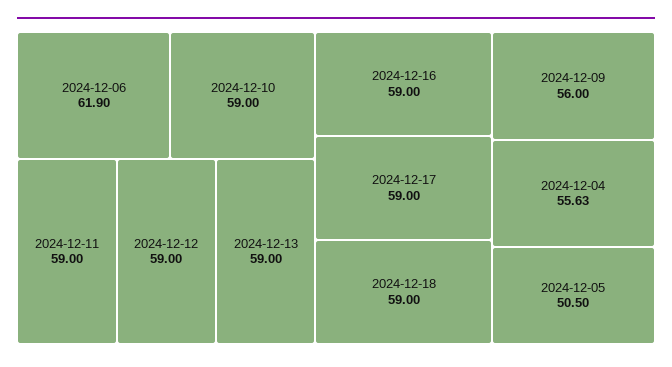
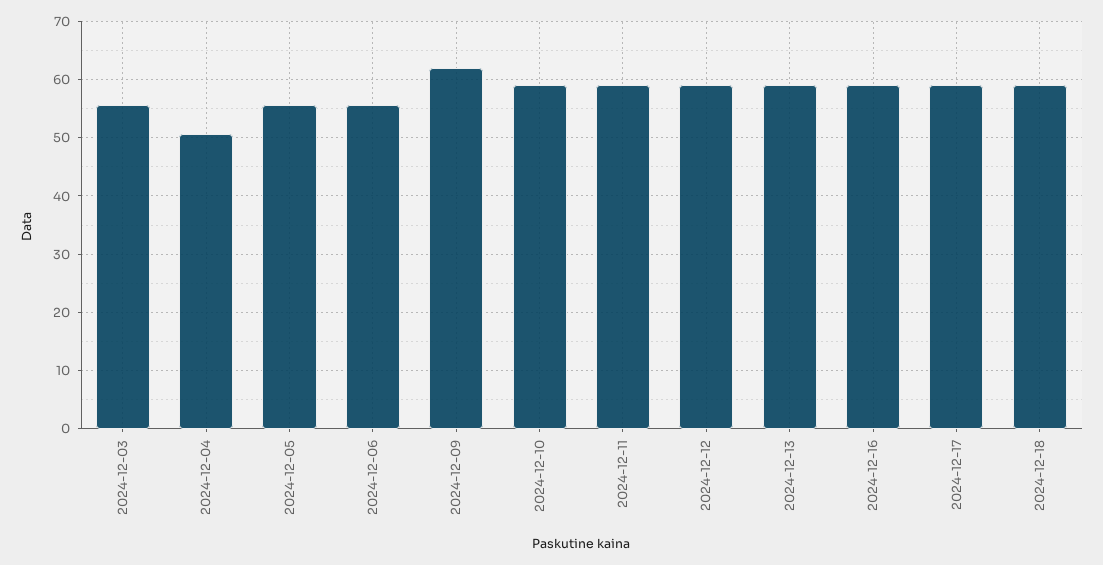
2024-12-06: 61.9 -> 56
2024-12-09: 56 -> 62
2024-12-04: 55.63 -> 50
2024-12-05: 50.5 -> 56
2024-12-03: none -> 56

